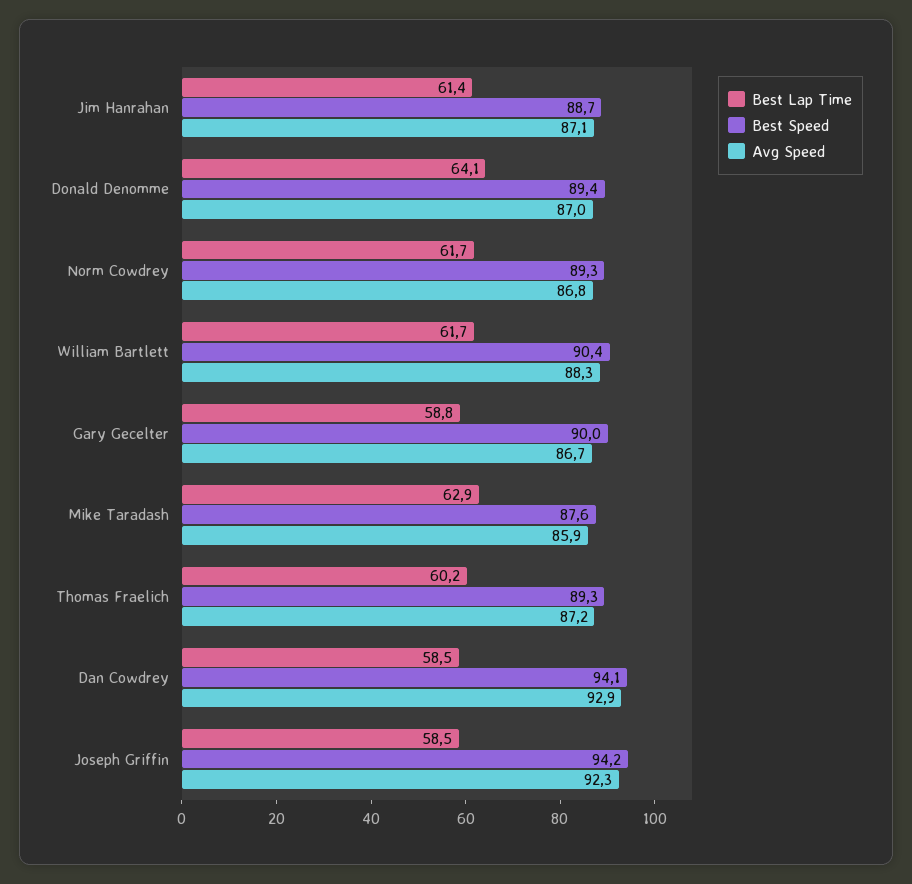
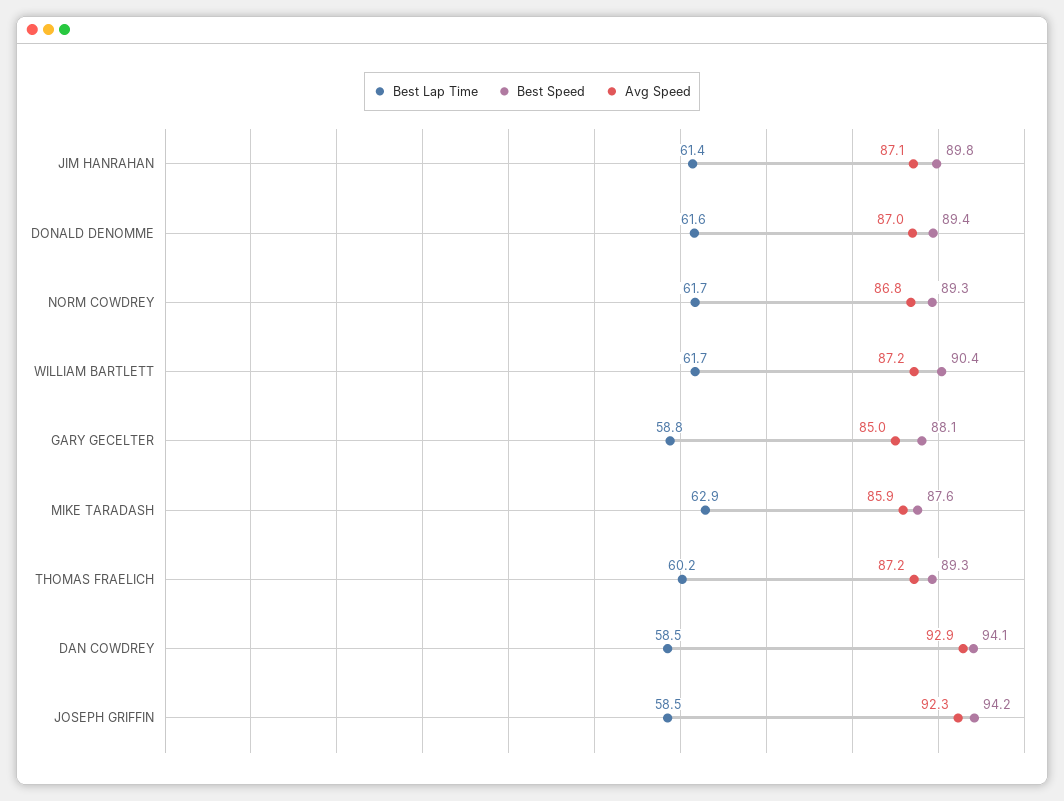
Best Speed, Jim Hanrahan: 88.7 -> 89.8
Best Lap Time, Donald Denomme: 64.1 -> 61.6
Avg Speed, William Bartlett: 88.3 -> 87.2
Best Speed, Gary Gecelter: 90 -> 88.1
Avg Speed, Gary Gecelter: 86.7 -> 85

